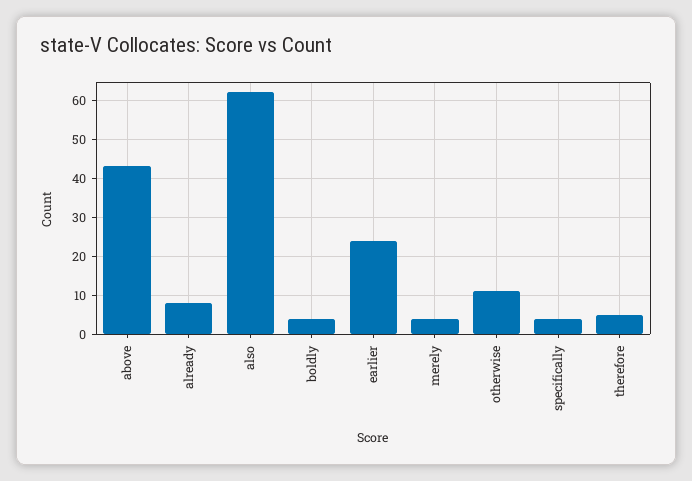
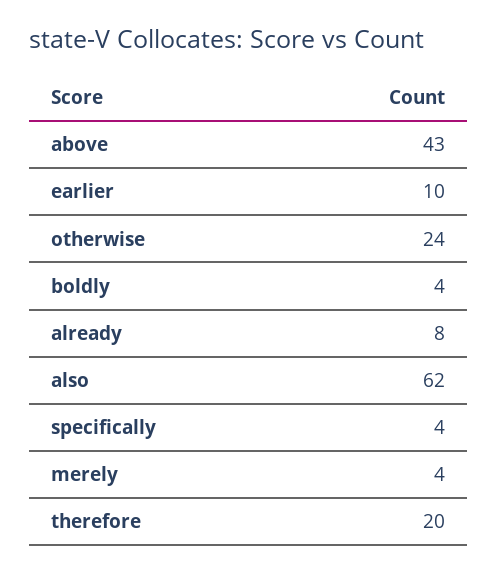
earlier: 25 -> 10
otherwise: 10 -> 24
therefore: 5 -> 20

